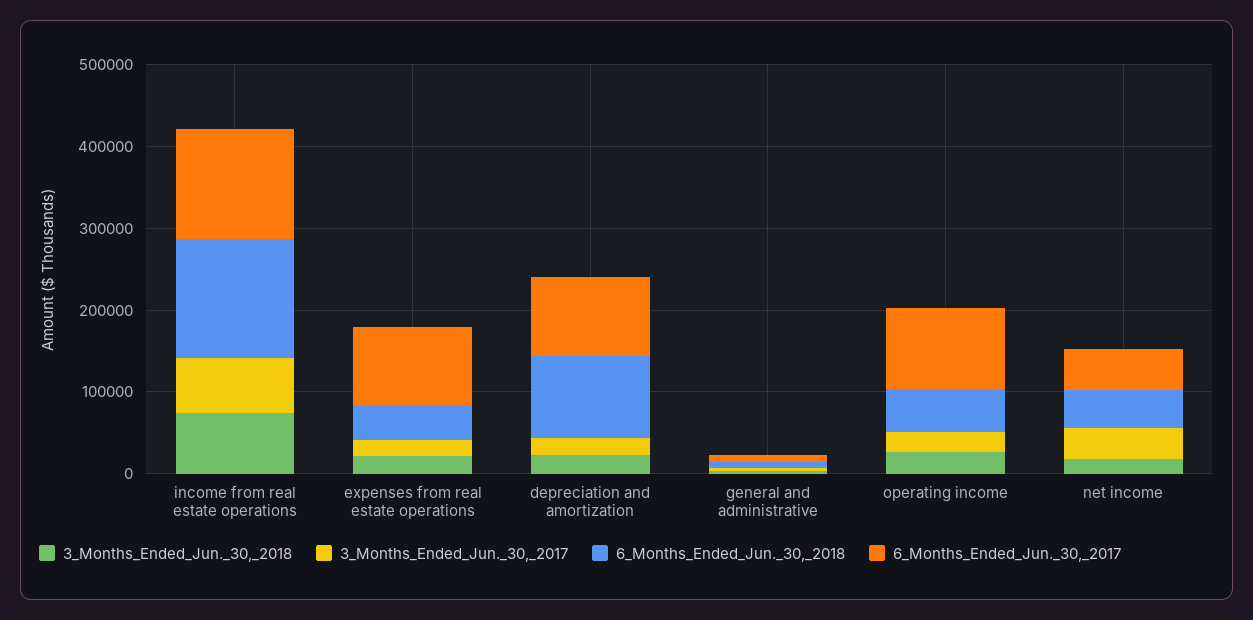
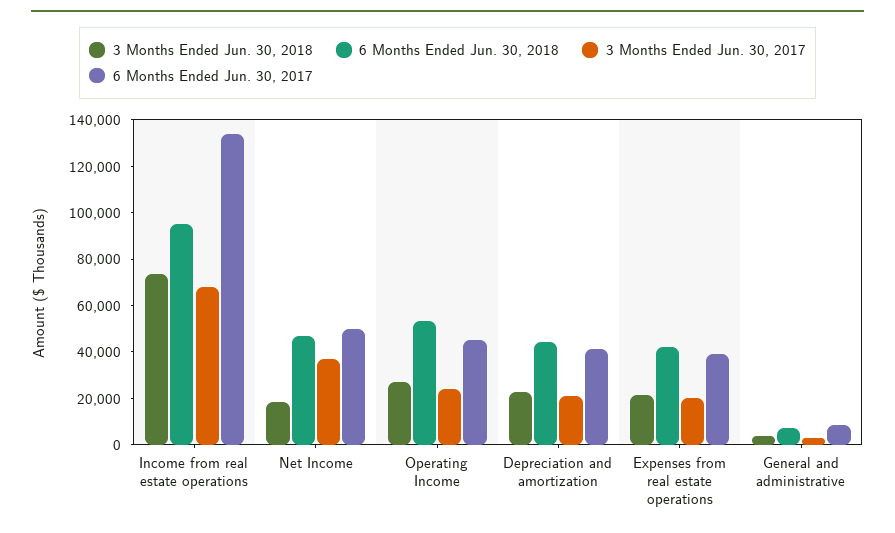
6_Months_Ended_Jun._30,_2018, income from real estate operations: 140000 -> 95000
6_Months_Ended_Jun._30,_2017, expenses from real estate operations: 100000 -> 40000
6_Months_Ended_Jun._30,_2018, depreciation and amortization: 100000 -> 45000
6_Months_Ended_Jun._30,_2017, depreciation and amortization: 100000 -> 40000
6_Months_Ended_Jun._30,_2017, operating income: 100000 -> 45000

